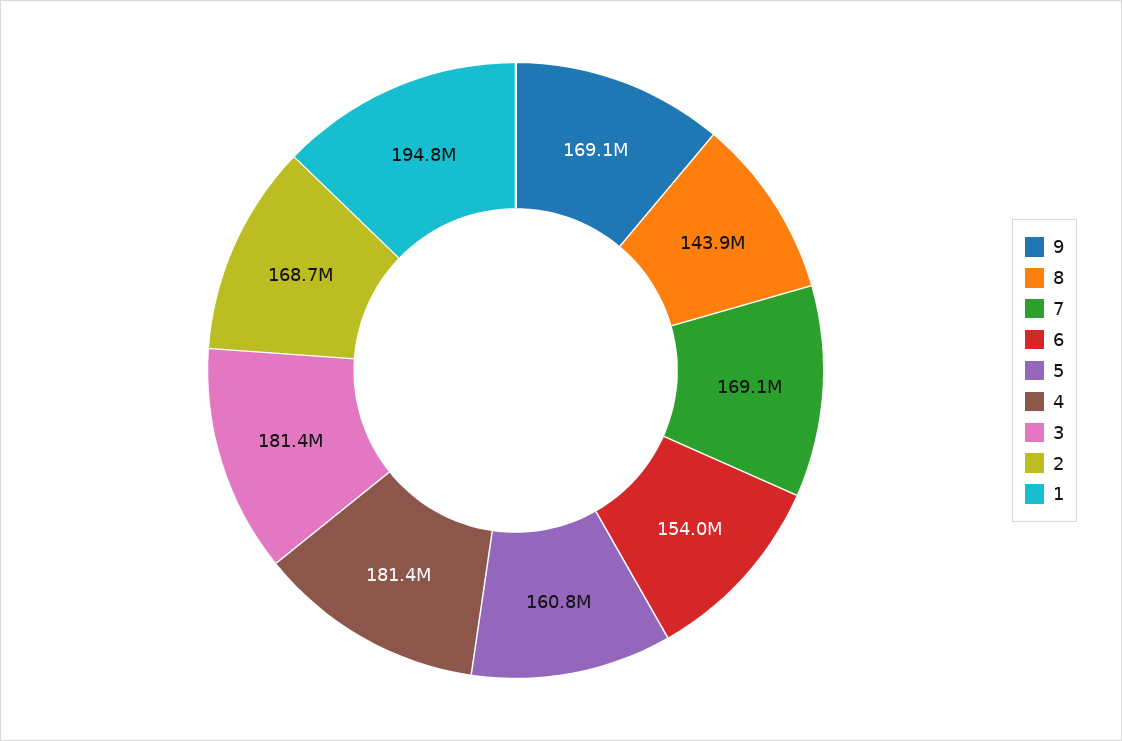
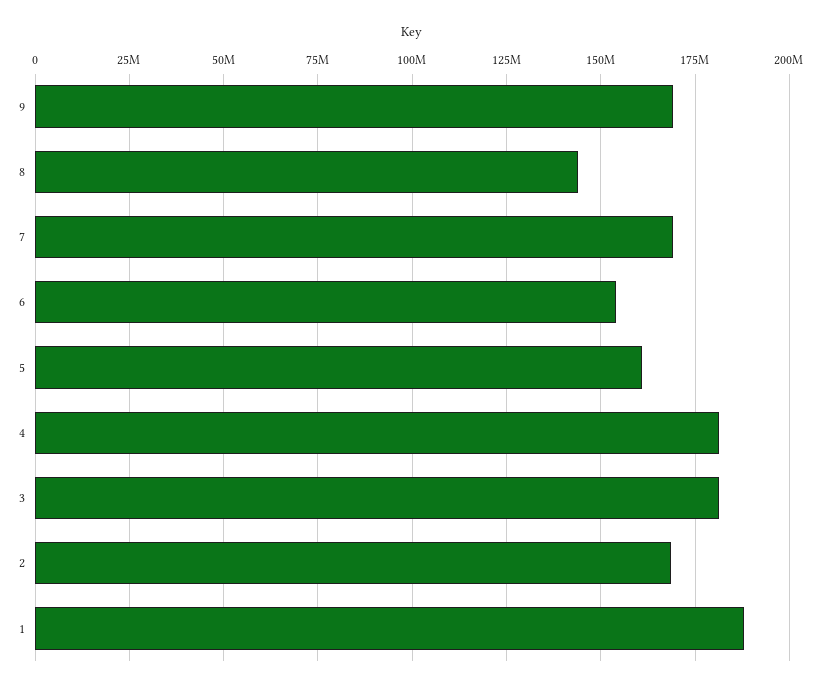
1: 194800000 -> 187500000

